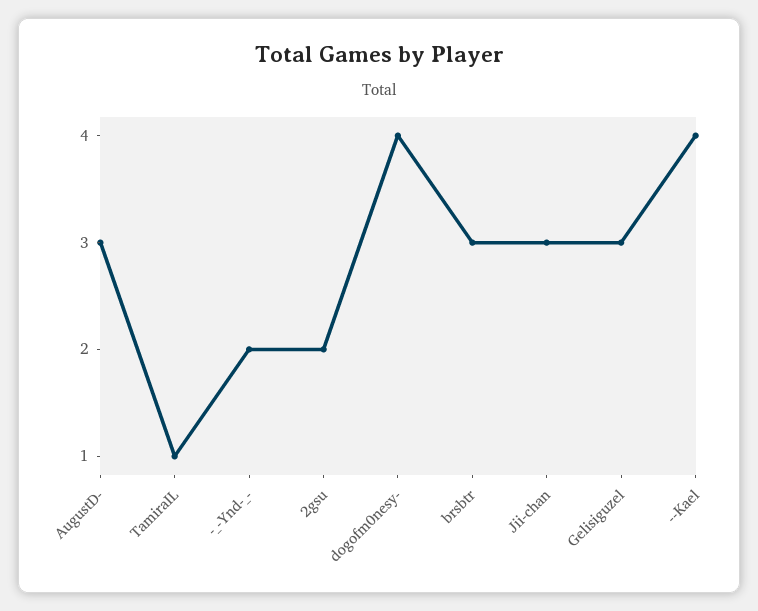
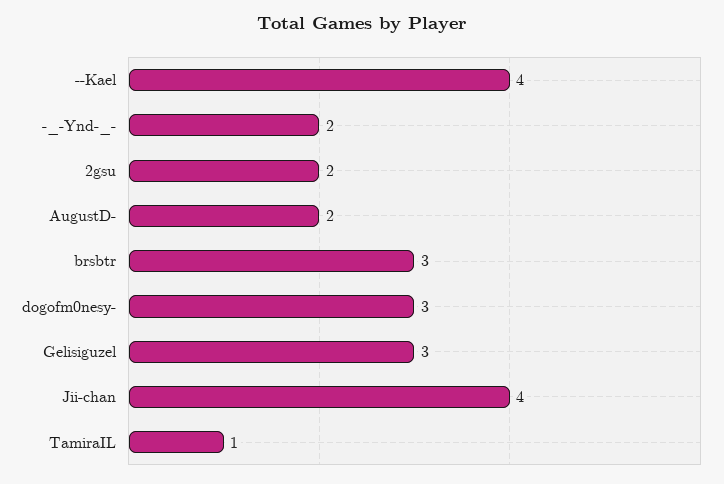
AugustD-: 3 -> 2
dogofm0nesy-: 4 -> 3
Jii-chan: 3 -> 4

